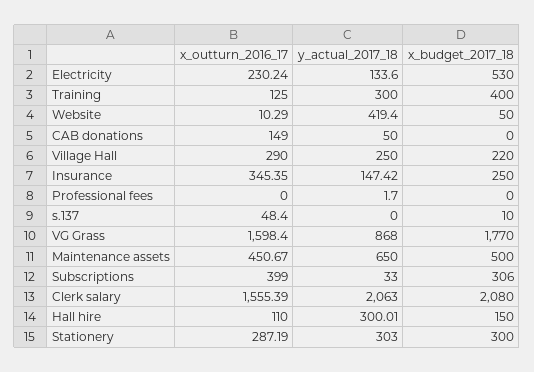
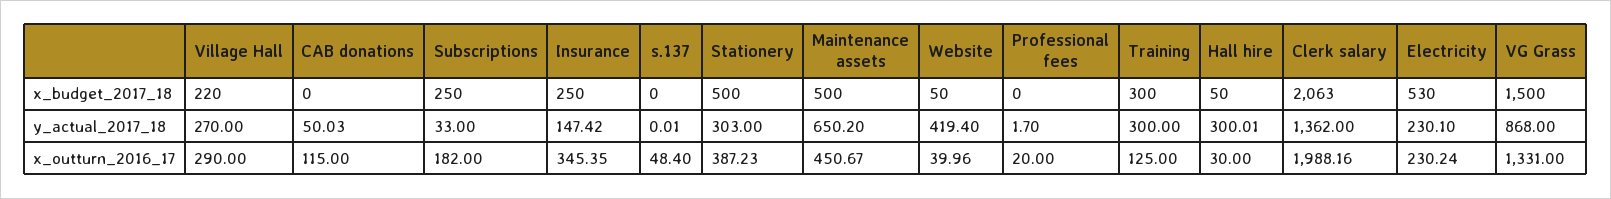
y_actual_2017_18, Electricity: 133.6 -> 230.1
x_budget_2017_18, Training: 400 -> 300
x_outturn_2016_17, Website: 10.29 -> 39.96
x_outturn_2016_17, CAB donations: 149 -> 115
y_actual_2017_18, CAB donations: 50 -> 50.03
y_actual_2017_18, Village Hall: 250 -> 270
x_outturn_2016_17, Professional fees: 0 -> 20
y_actual_2017_18, s.137: 0 -> 0.01
x_budget_2017_18, s.137: 10 -> 0
x_outturn_2016_17, VG Grass: 1598.4 -> 1331
x_budget_2017_18, VG Grass: 1770 -> 1500
y_actual_2017_18, Maintenance assets: 650 -> 650.2
x_outturn_2016_17, Subscriptions: 399 -> 182
x_budget_2017_18, Subscriptions: 306 -> 250
x_outturn_2016_17, Clerk salary: 1555.39 -> 1988.16
y_actual_2017_18, Clerk salary: 2063 -> 1362
x_budget_2017_18, Clerk salary: 2080 -> 2063
x_outturn_2016_17, Hall hire: 110 -> 30
x_budget_2017_18, Hall hire: 150 -> 50
x_outturn_2016_17, Stationery: 287.19 -> 387.23
x_budget_2017_18, Stationery: 300 -> 500

